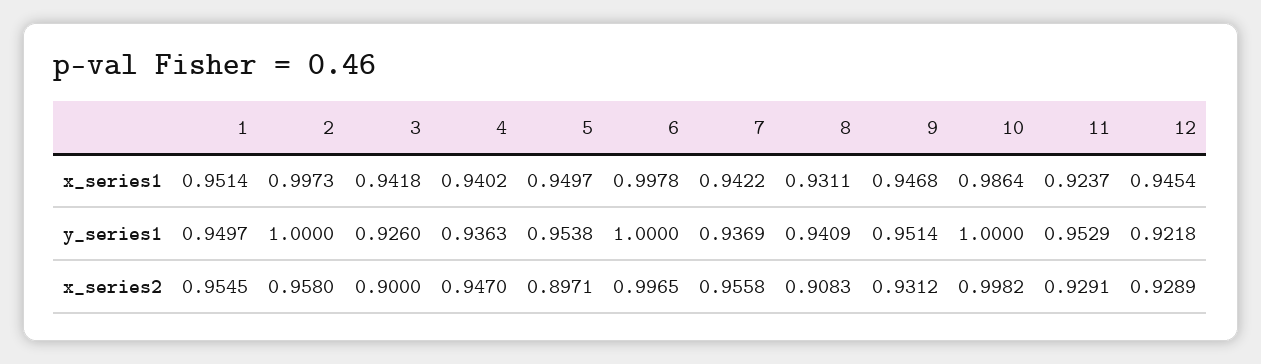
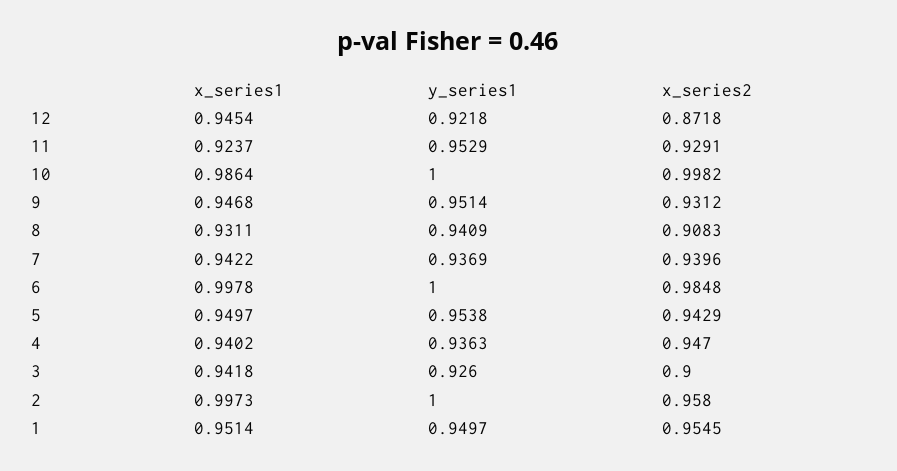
5, x_series2: 0.8971 -> 0.9429
6, x_series2: 0.9965 -> 0.9848
7, x_series2: 0.9558 -> 0.9396
12, x_series2: 0.9289 -> 0.8718

